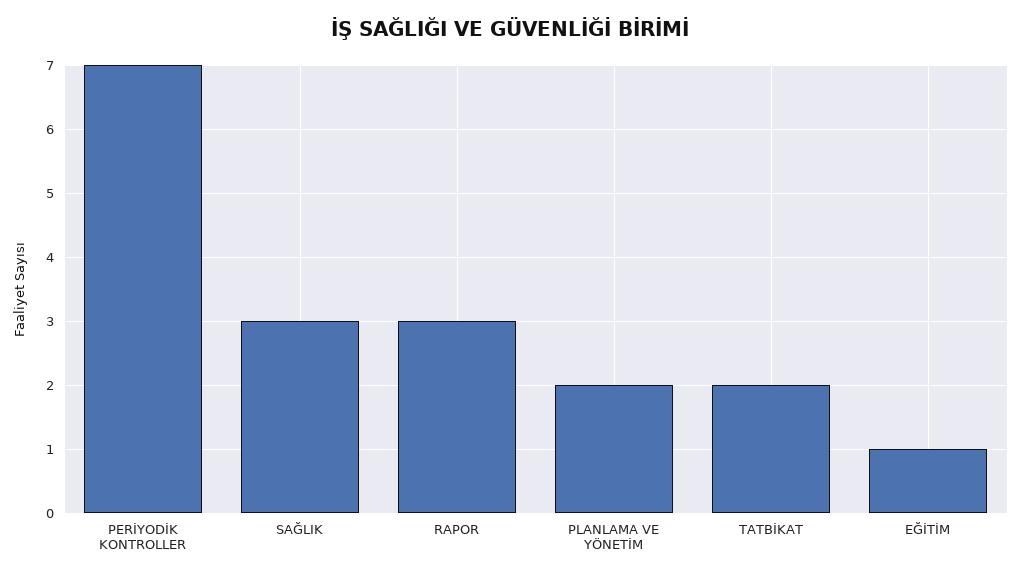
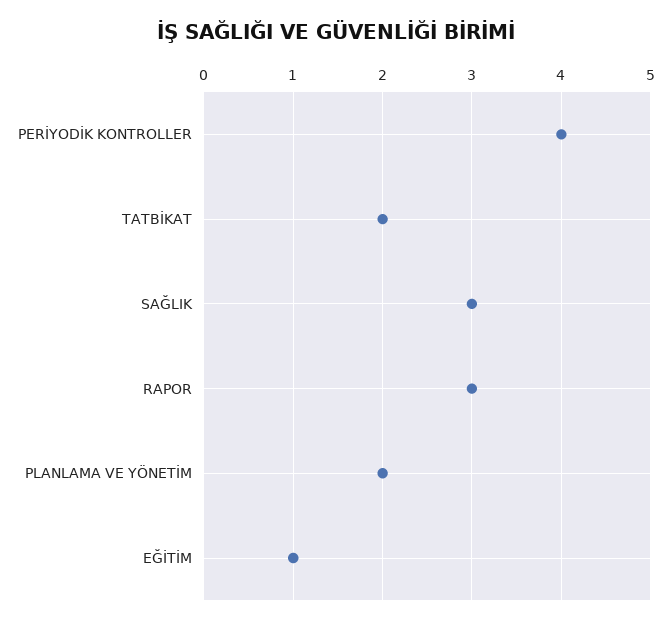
PERİYODİK KONTROLLER: 7 -> 4

